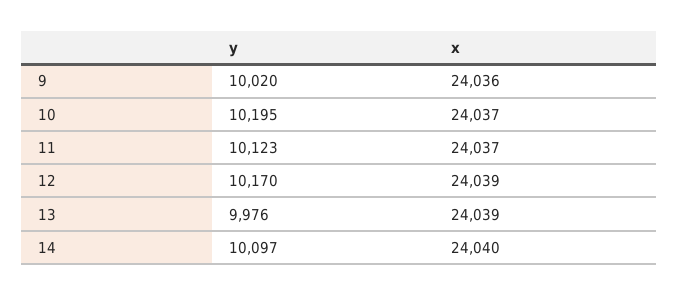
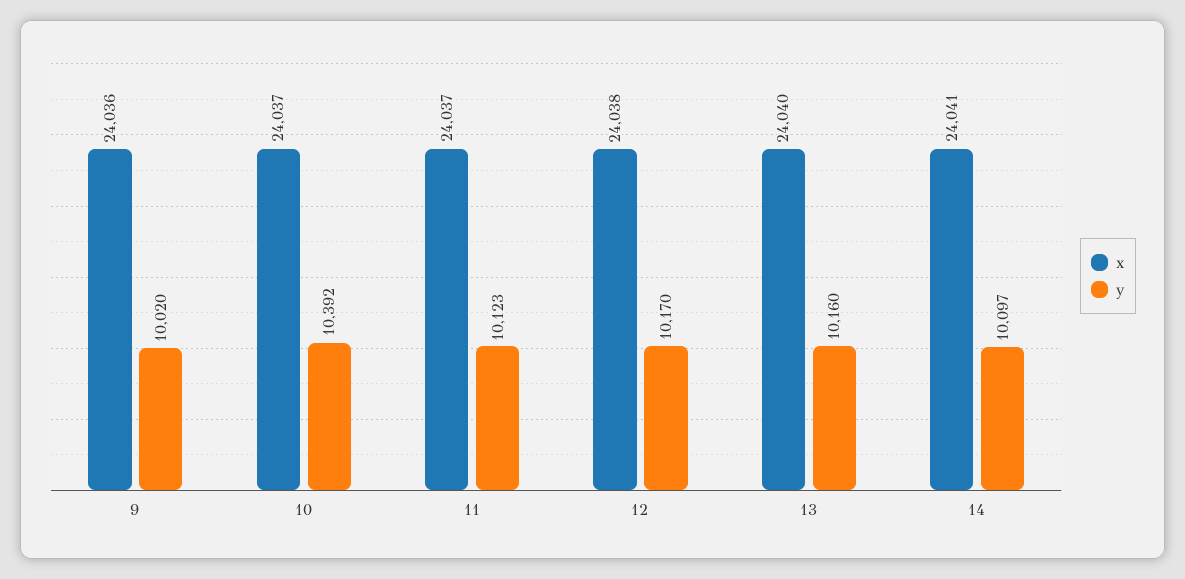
y, 10: 10195 -> 10392
x, 12: 24039 -> 24038
y, 13: 9976 -> 10160
x, 13: 24039 -> 24040
x, 14: 24040 -> 24041

